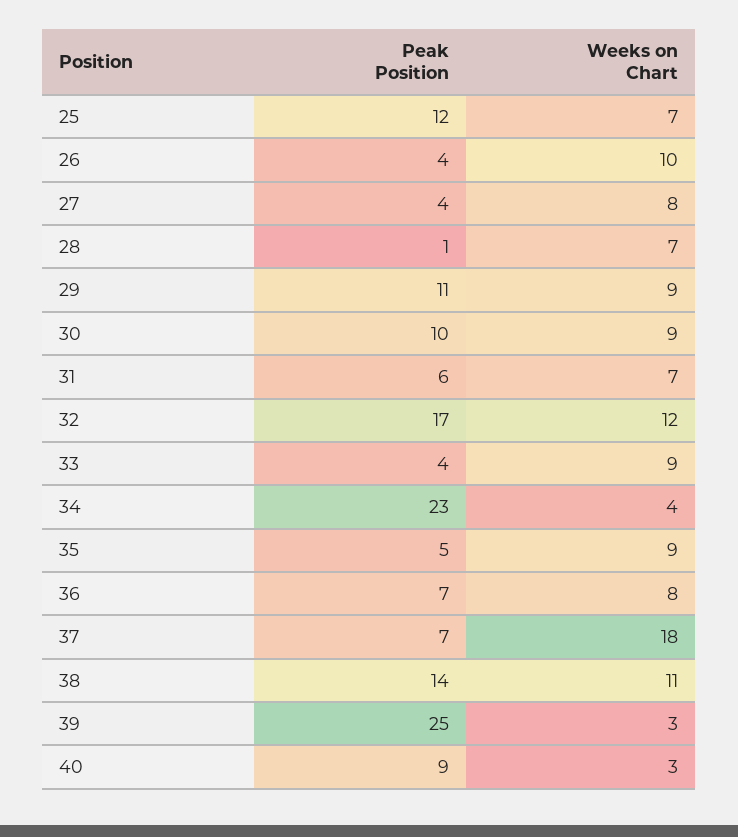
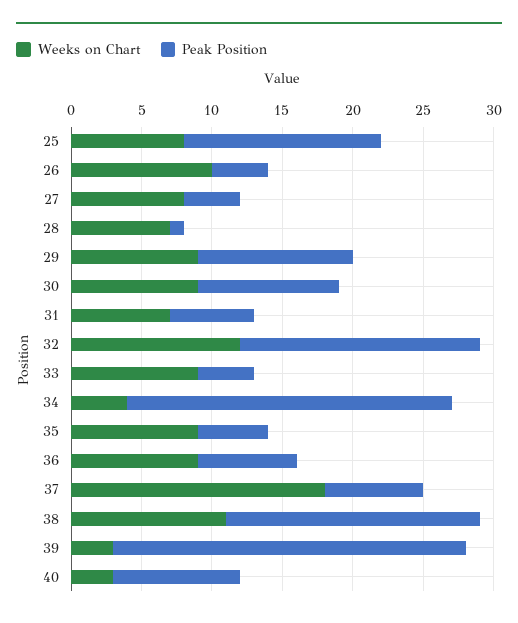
Peak Position, 25: 12 -> 14
Weeks on Chart, 25: 7 -> 8
Weeks on Chart, 36: 8 -> 9
Peak Position, 38: 14 -> 18

